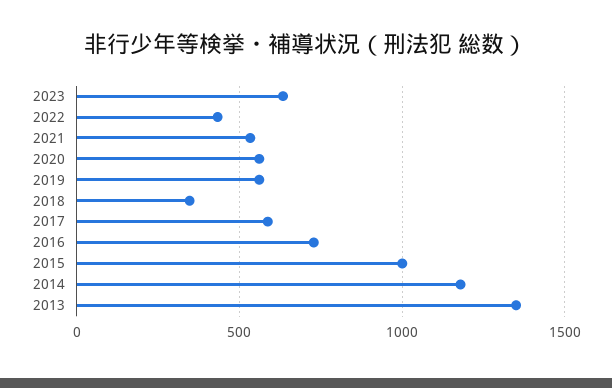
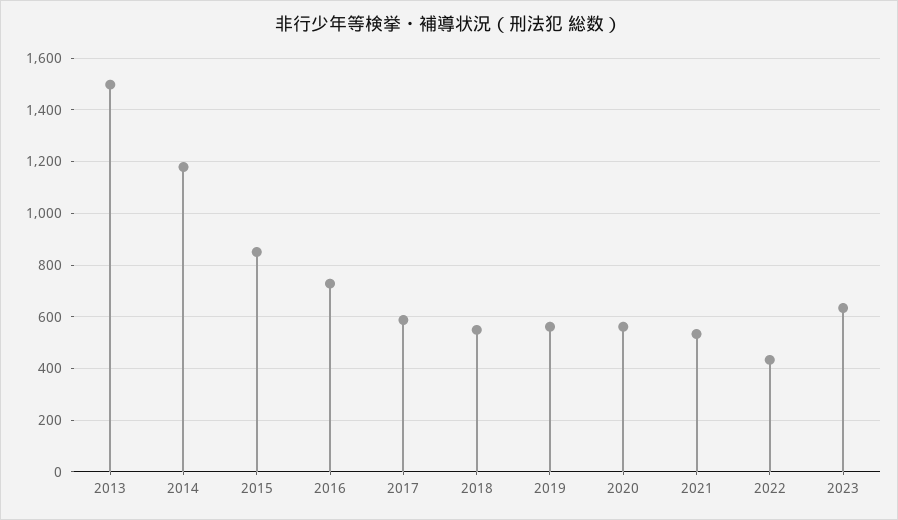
2018: 350 -> 550
2015: 1000 -> 850
2013: 1350 -> 1500

